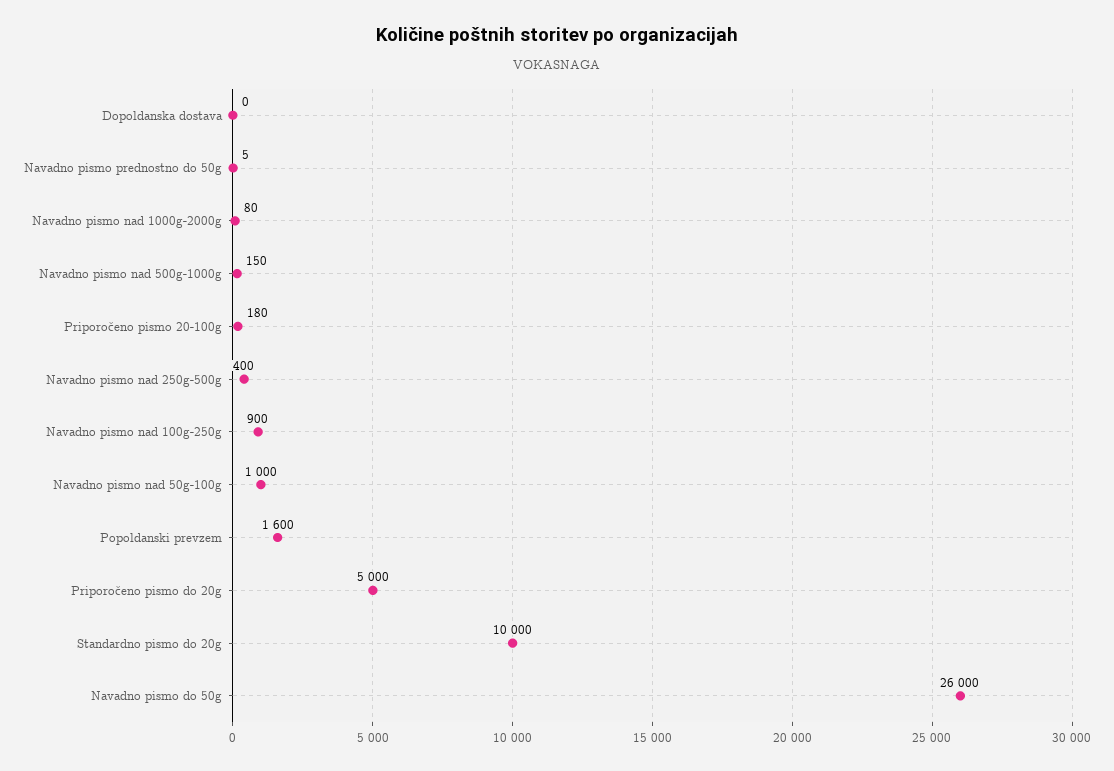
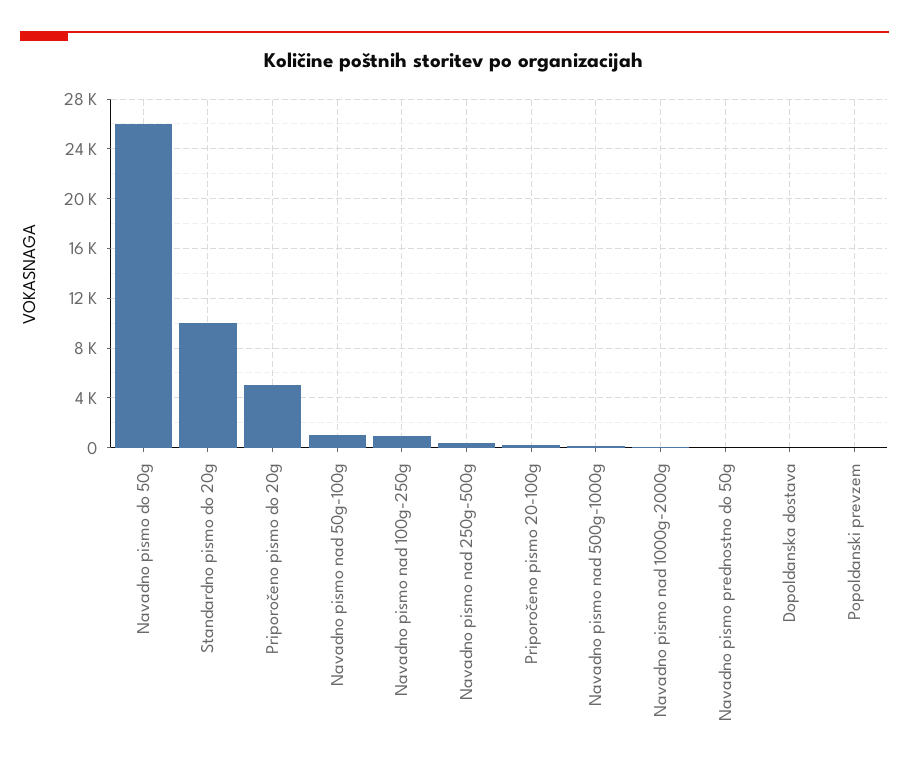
Popoldanski prevzem: 1600 -> 0

